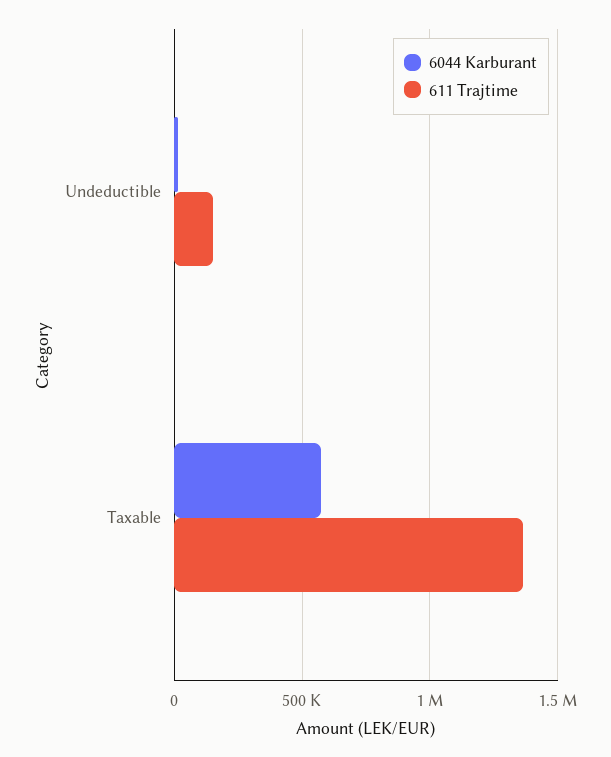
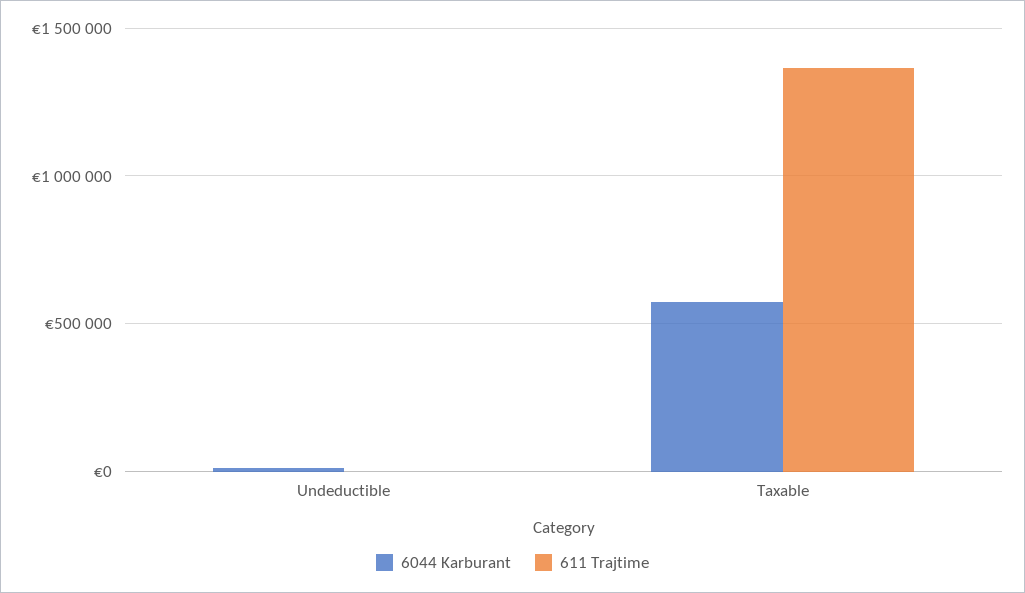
611 Trajtime, Undeductible: 150000 -> 0

